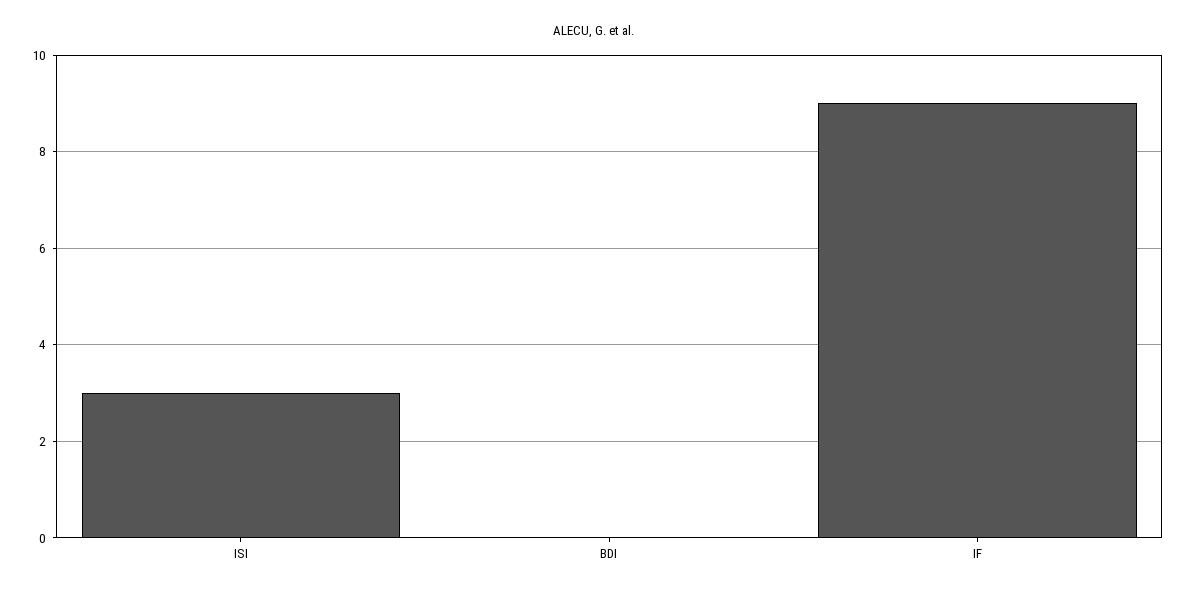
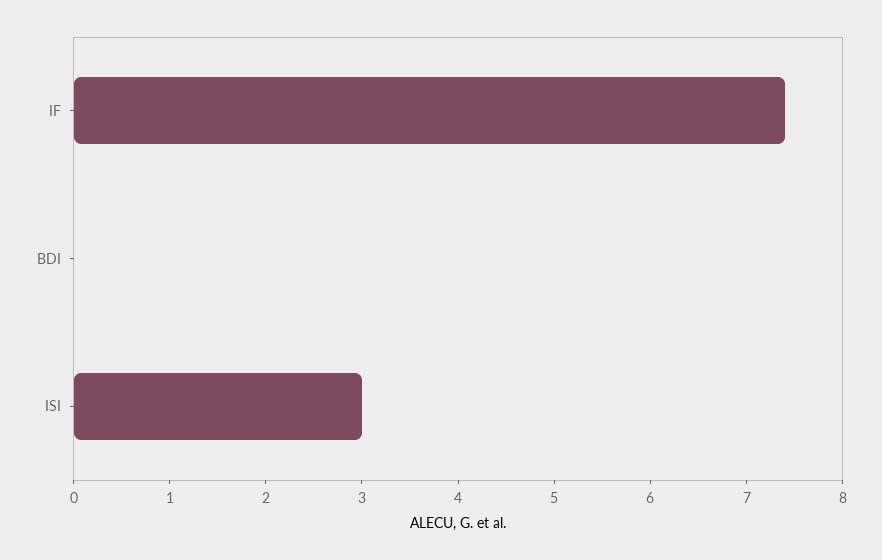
IF: 9 -> 7.4

